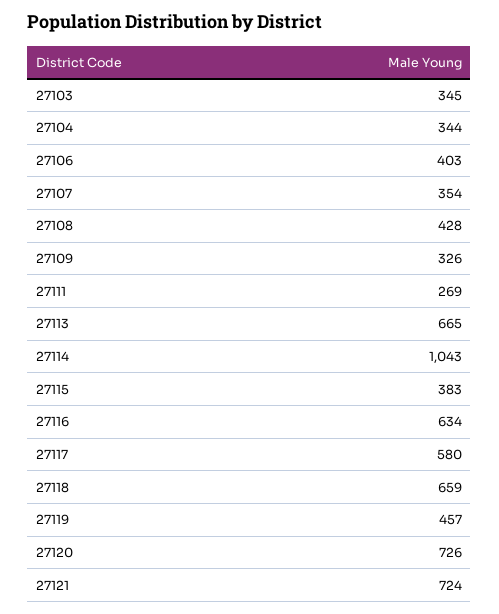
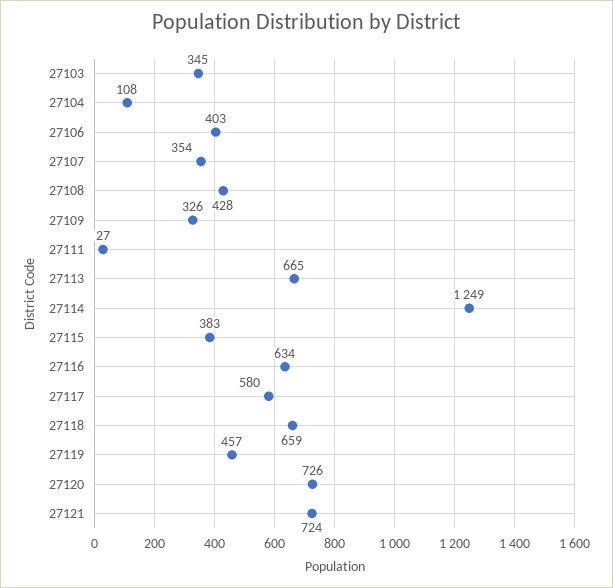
27104: 344 -> 108
27111: 269 -> 27
27114: 1043 -> 1249

